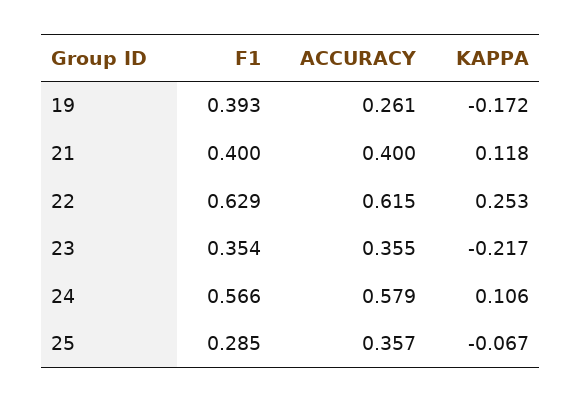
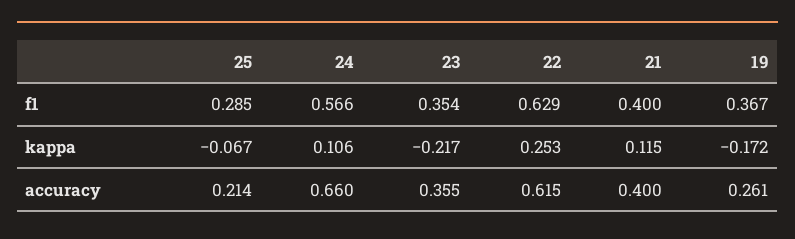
F1, 19: 0.393 -> 0.367
KAPPA, 21: 0.118 -> 0.115
ACCURACY, 24: 0.579 -> 0.66
ACCURACY, 25: 0.357 -> 0.214

